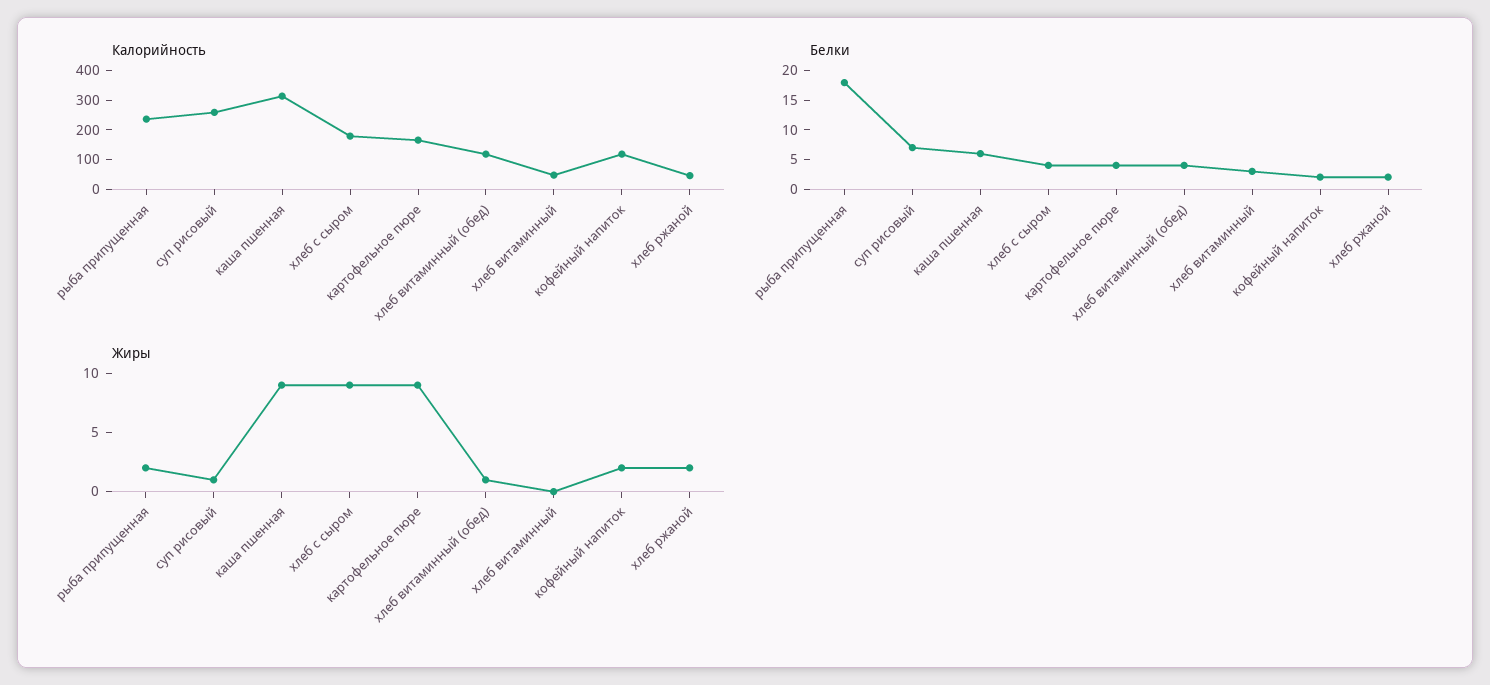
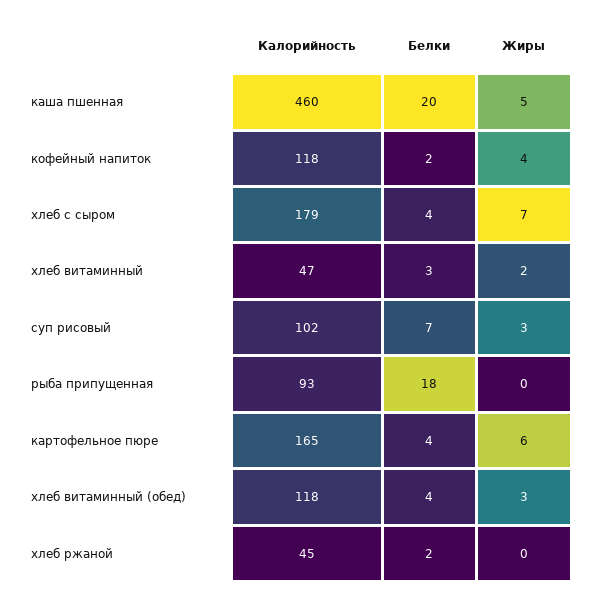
Калорийность, рыба припущенная: 250 -> 93
Калорийность, суп рисовый: 250 -> 102
Калорийность, каша пшенная: 300 -> 460
Белки, каша пшенная: 5 -> 20
Жиры, рыба припущенная: 2 -> 0
Жиры, суп рисовый: 1 -> 3
Жиры, каша пшенная: 9 -> 5
Жиры, хлеб с сыром: 9 -> 7
Жиры, картофельное пюре: 9 -> 6
Жиры, хлеб витаминный (обед): 1 -> 3
Жиры, хлеб витаминный: 0 -> 2
Жиры, кофейный напиток: 2 -> 4
Жиры, хлеб ржаной: 2 -> 0

